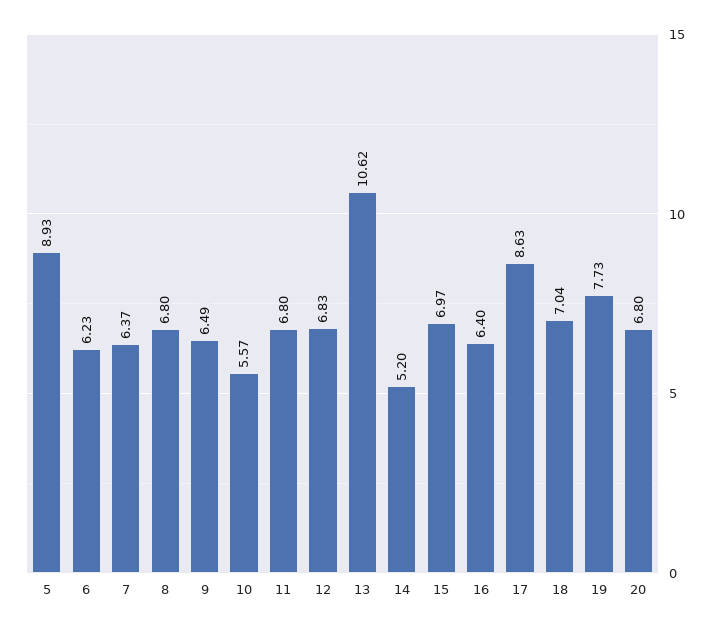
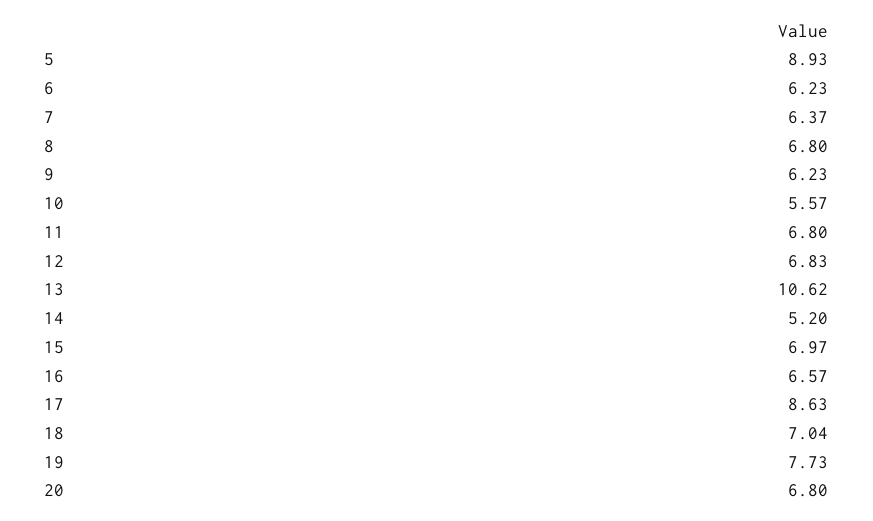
9: 6.49 -> 6.23
16: 6.4 -> 6.57

